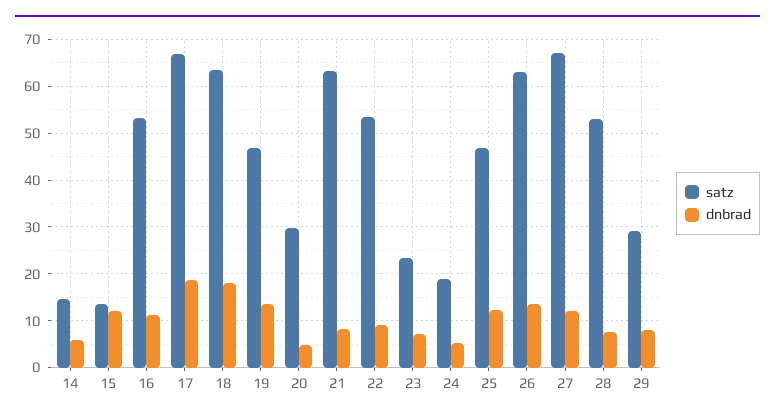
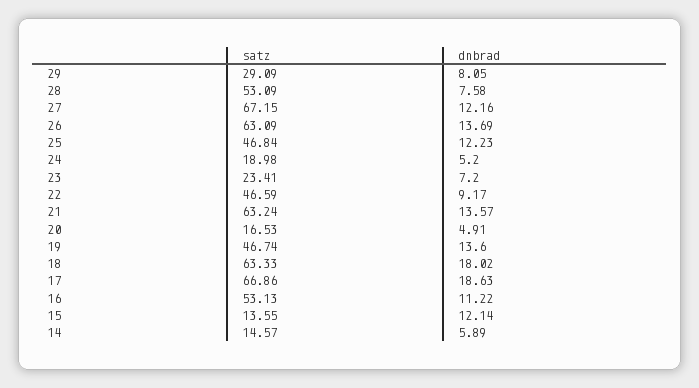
satz, 20: 30 -> 16.53
dnbrad, 21: 8 -> 13.57
satz, 22: 54 -> 46.59

